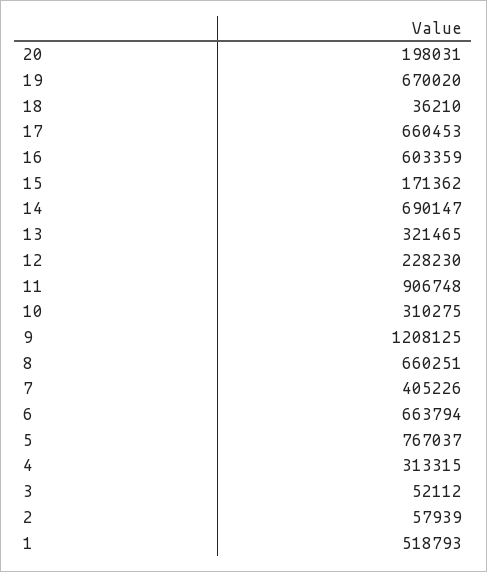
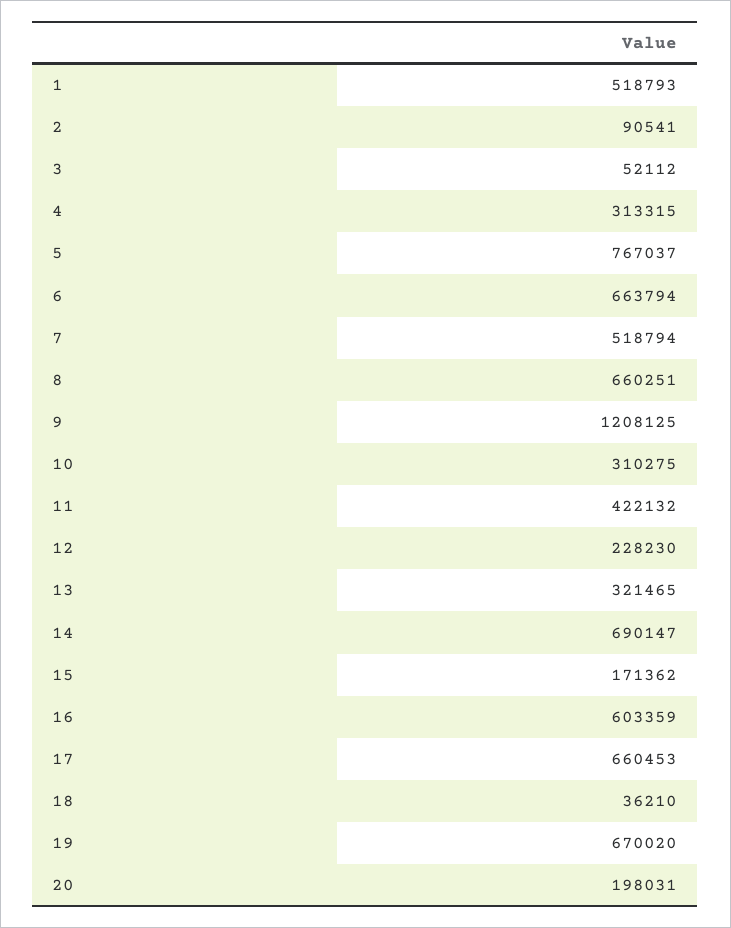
11: 906748 -> 422132
7: 405226 -> 518794
2: 57939 -> 90541

